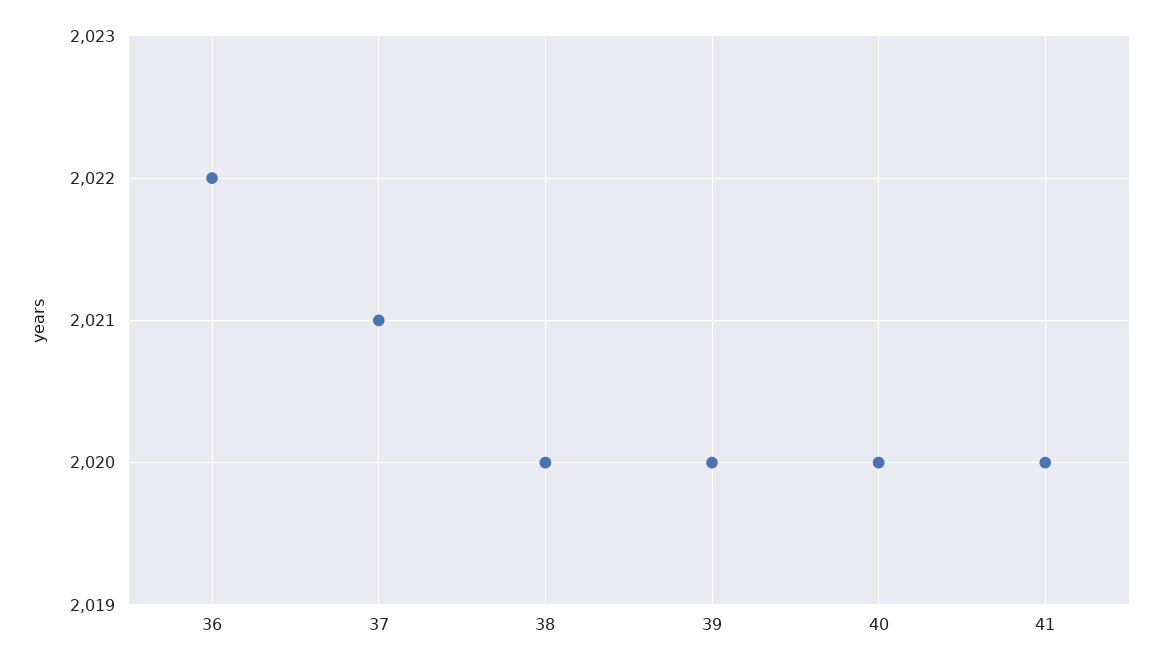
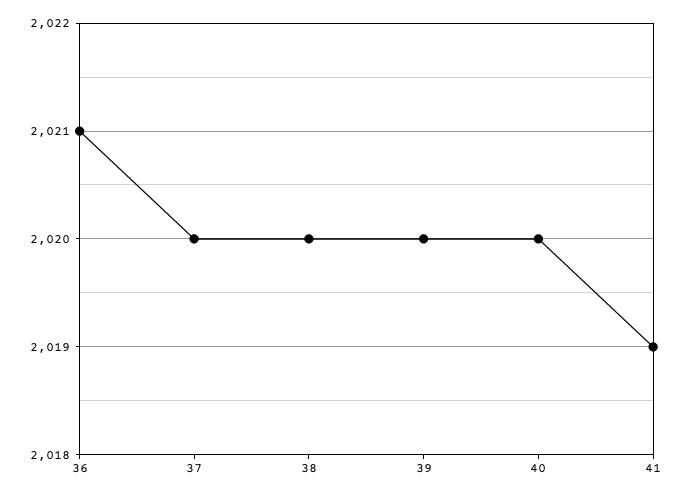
36: 2022 -> 2021
37: 2021 -> 2020
41: 2020 -> 2019

